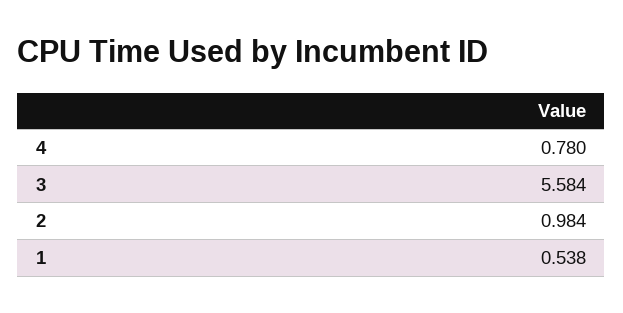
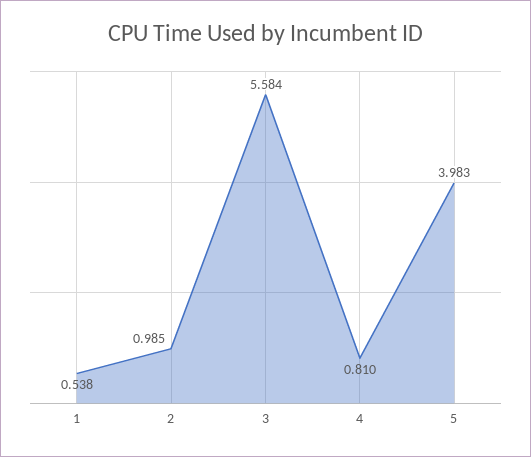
4: 0.78 -> 0.81
2: 0.984 -> 0.985
5: none -> 3.983

